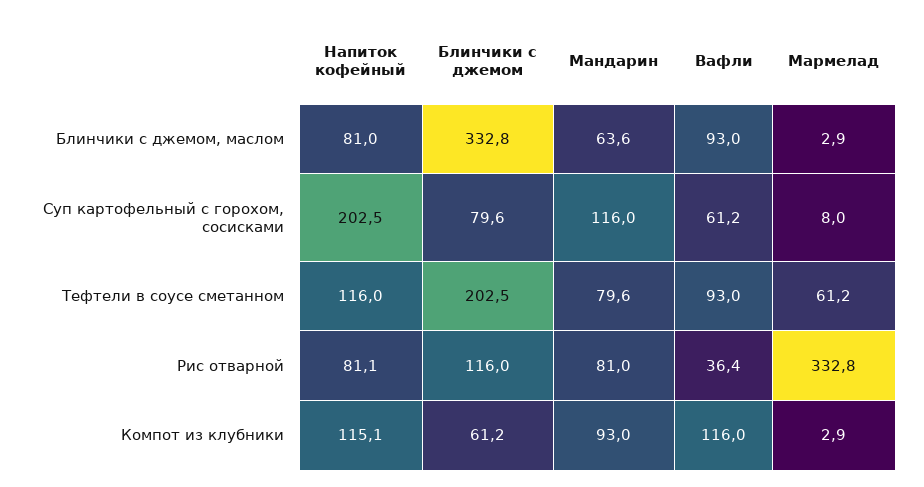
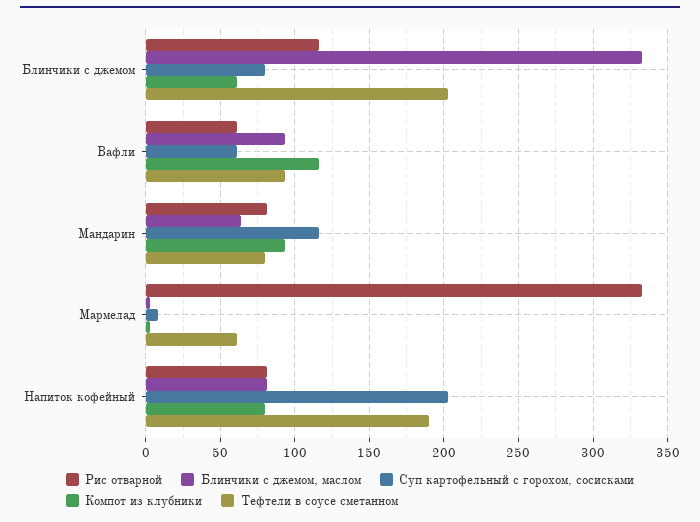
Тефтели в соусе сметанном, Напиток кофейный: 116 -> 190
Рис отварной, Вафли: 36.4 -> 60
Компот из клубники, Напиток кофейный: 115.1 -> 80

